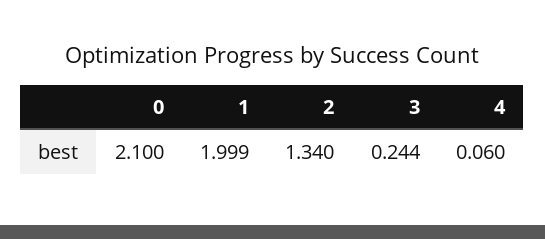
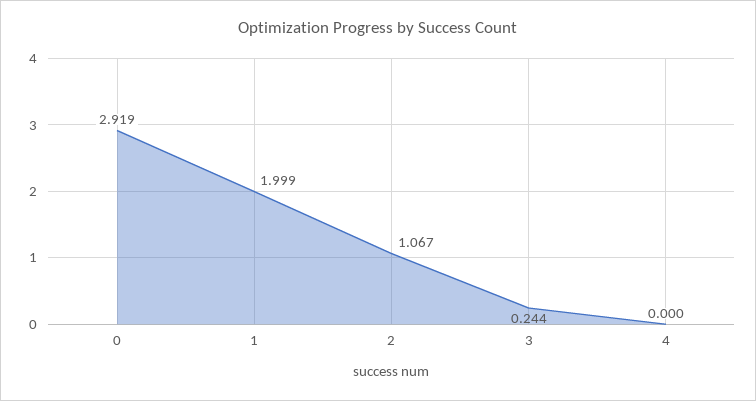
0: 2.1 -> 2.919
2: 1.34 -> 1.067
4: 0.06 -> 0

